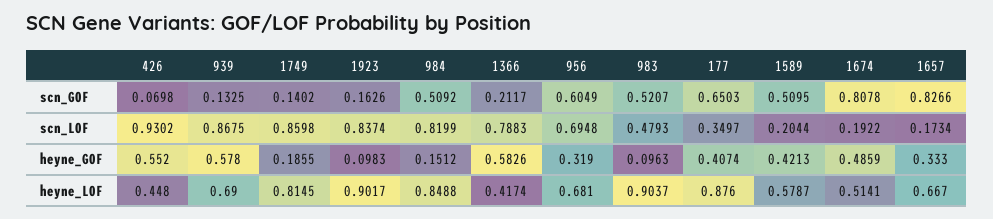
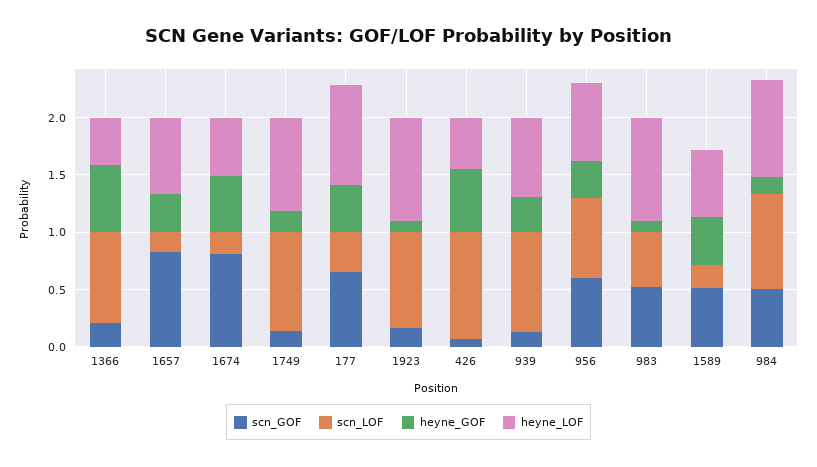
heyne_GOF, 939: 0.578 -> 0.3

